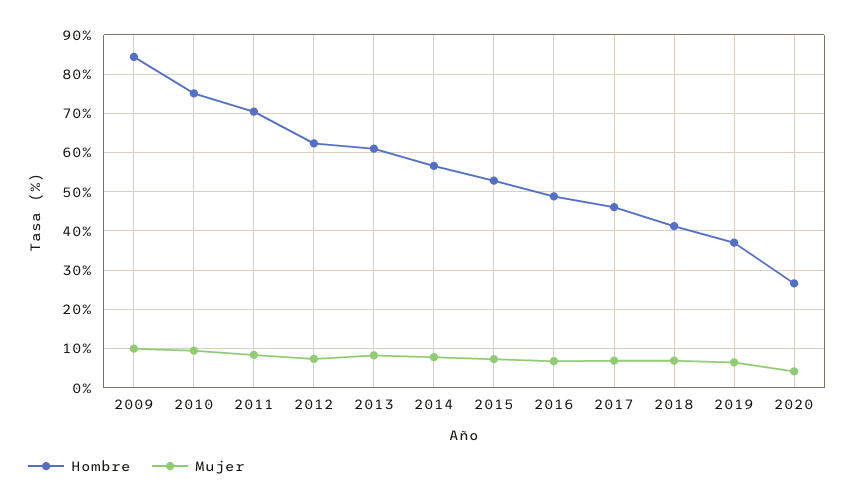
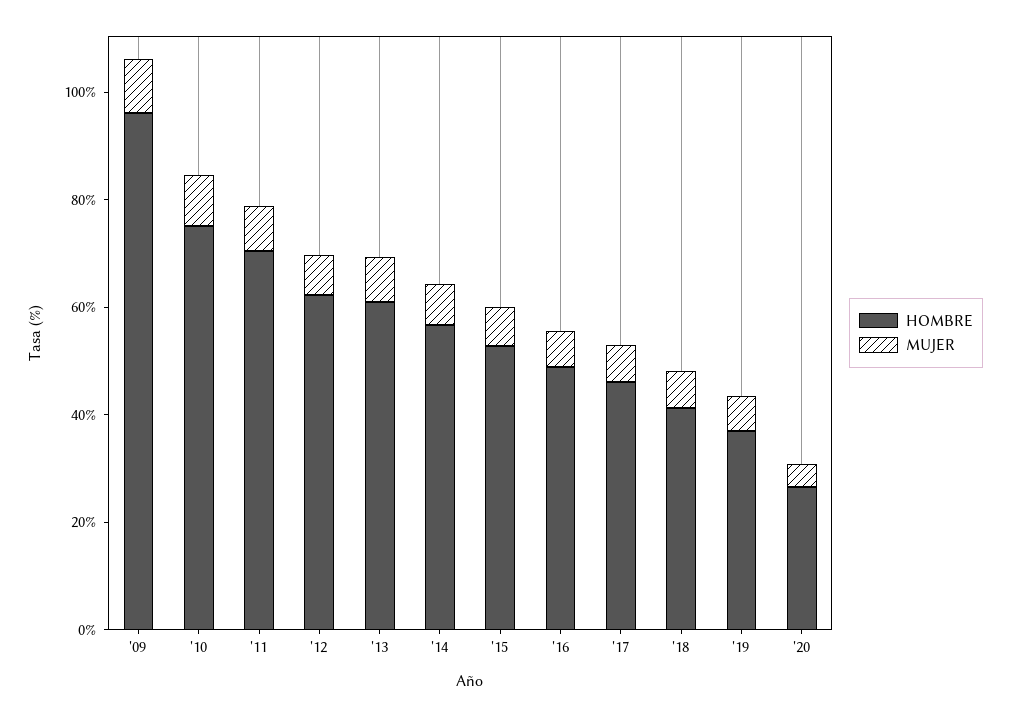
Hombre, 2009: 84 -> 95

